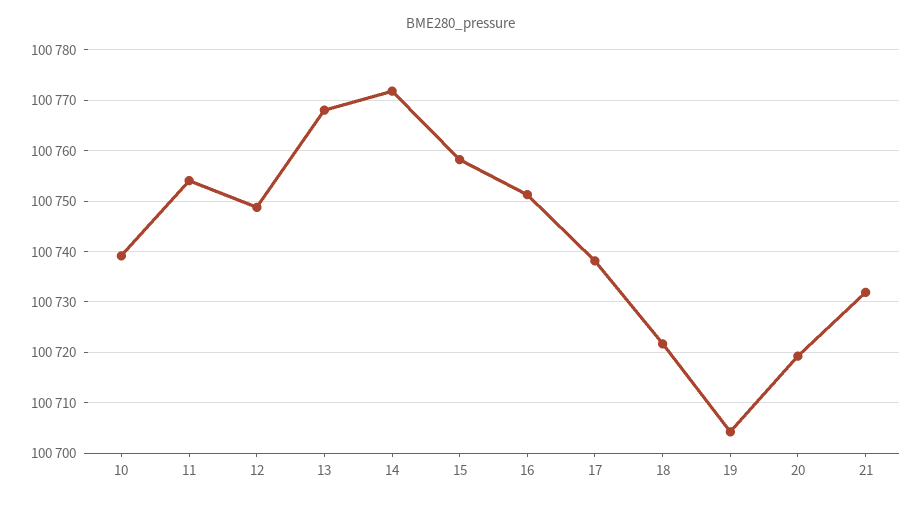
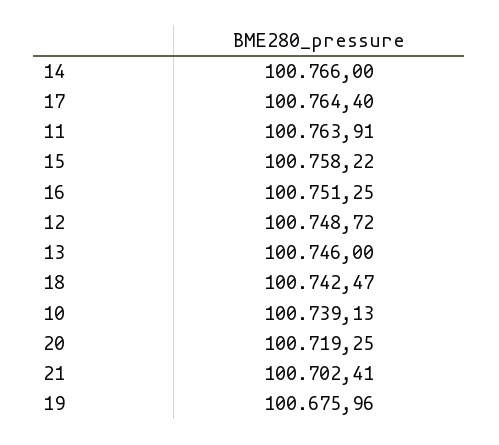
11: 100754 -> 100763.91
13: 100768 -> 100746
14: 100772 -> 100766
17: 100738 -> 100764.4
18: 100722 -> 100742.47
19: 100704 -> 100675.96
21: 100732 -> 100702.41

